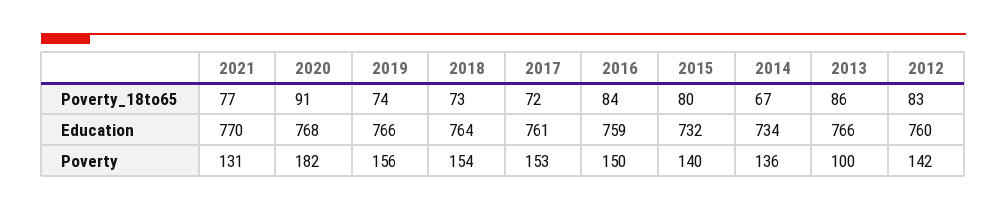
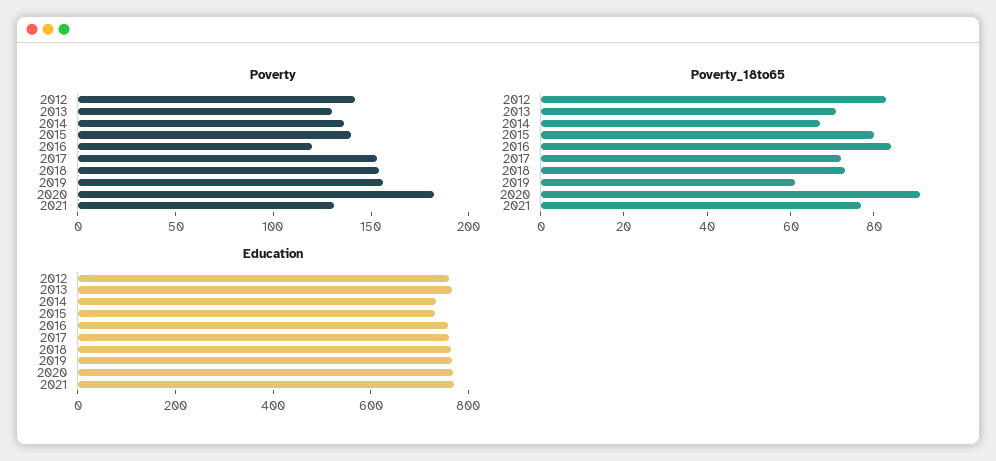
Poverty_18to65, 2019: 74 -> 60
Poverty_18to65, 2013: 86 -> 70
Poverty, 2016: 150 -> 120
Poverty, 2013: 100 -> 130

